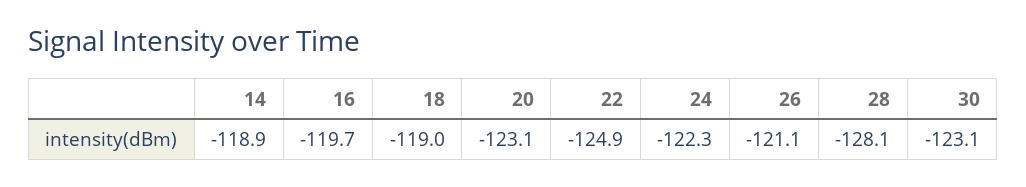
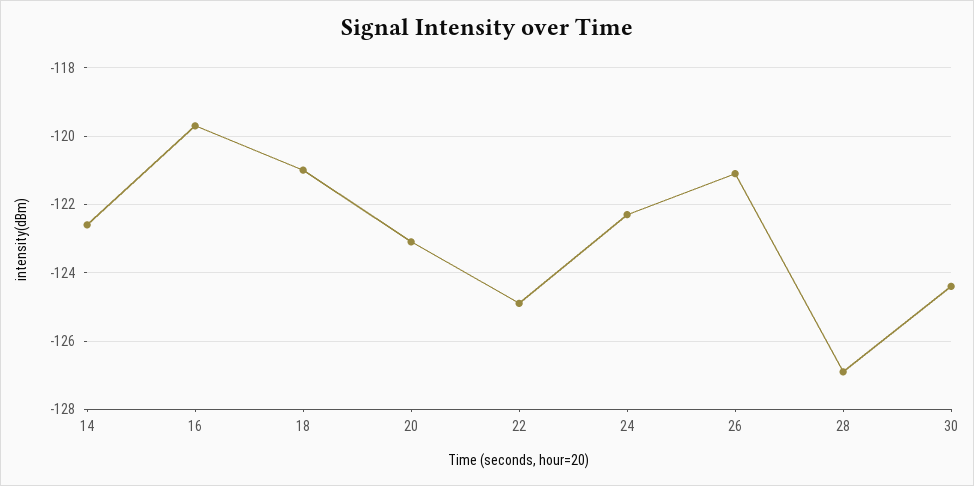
14: -118.9 -> -122.5
18: -119 -> -121
28: -128.1 -> -127
30: -123.1 -> -124.5

